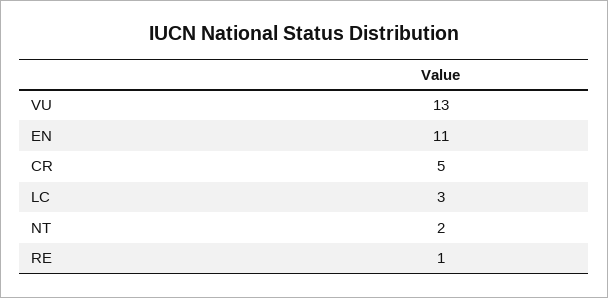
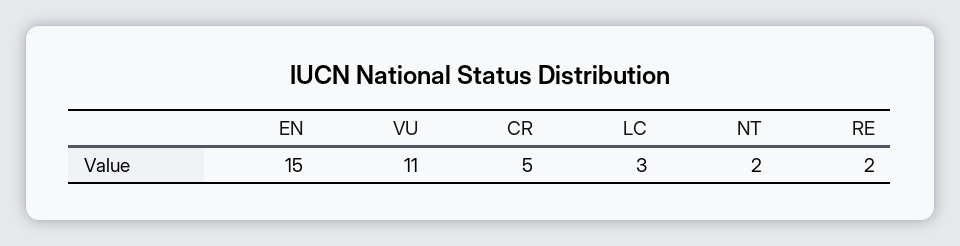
VU: 13 -> 11
EN: 11 -> 15
RE: 1 -> 2

